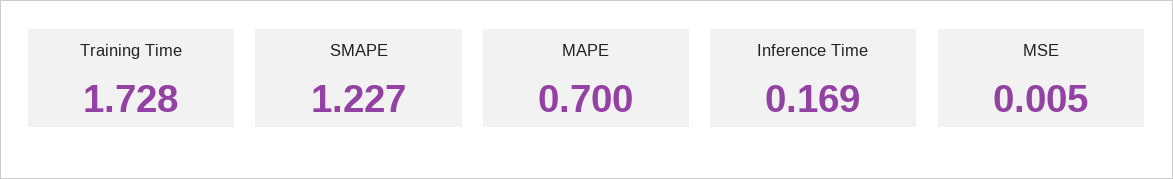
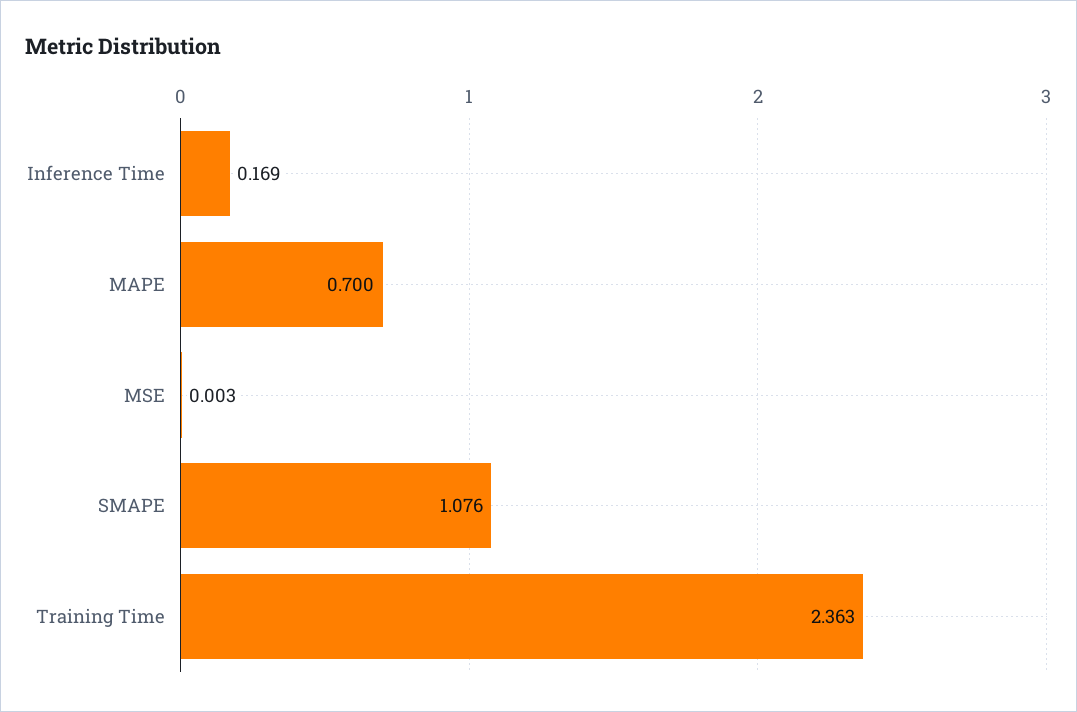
Training Time: 1.728 -> 2.363
SMAPE: 1.227 -> 1.076
MSE: 0.005 -> 0.003

